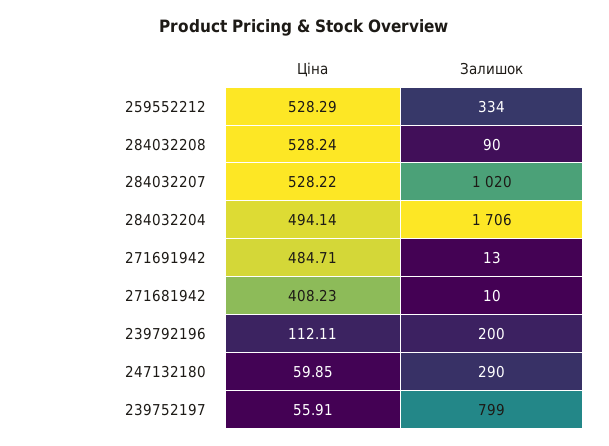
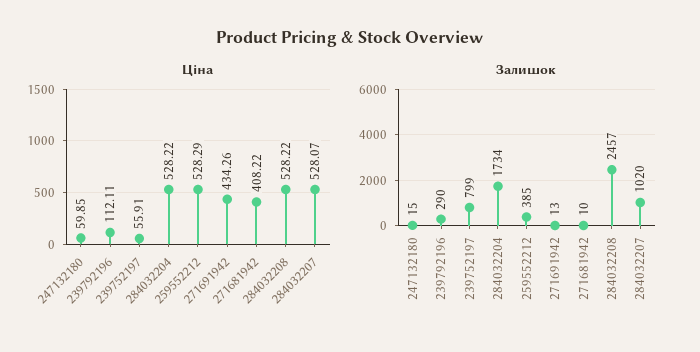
Залишок, 259552212: 334 -> 385
Ціна, 284032208: 528.24 -> 528.22
Залишок, 284032208: 90 -> 2457
Ціна, 284032207: 528.22 -> 528.07
Ціна, 284032204: 494.14 -> 528.22
Залишок, 284032204: 1706 -> 1734
Ціна, 271691942: 484.71 -> 434.26
Ціна, 271681942: 408.23 -> 408.22
Залишок, 239792196: 200 -> 290
Залишок, 247132180: 290 -> 15

